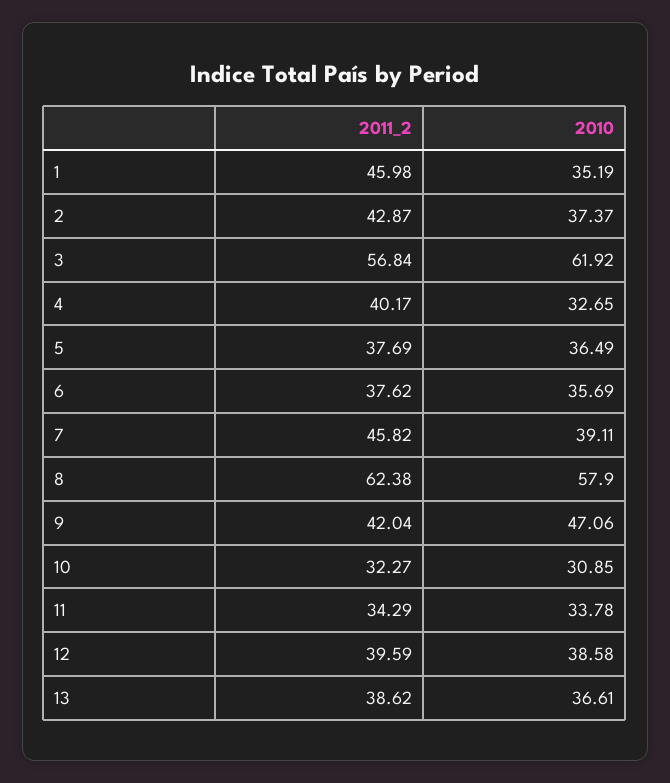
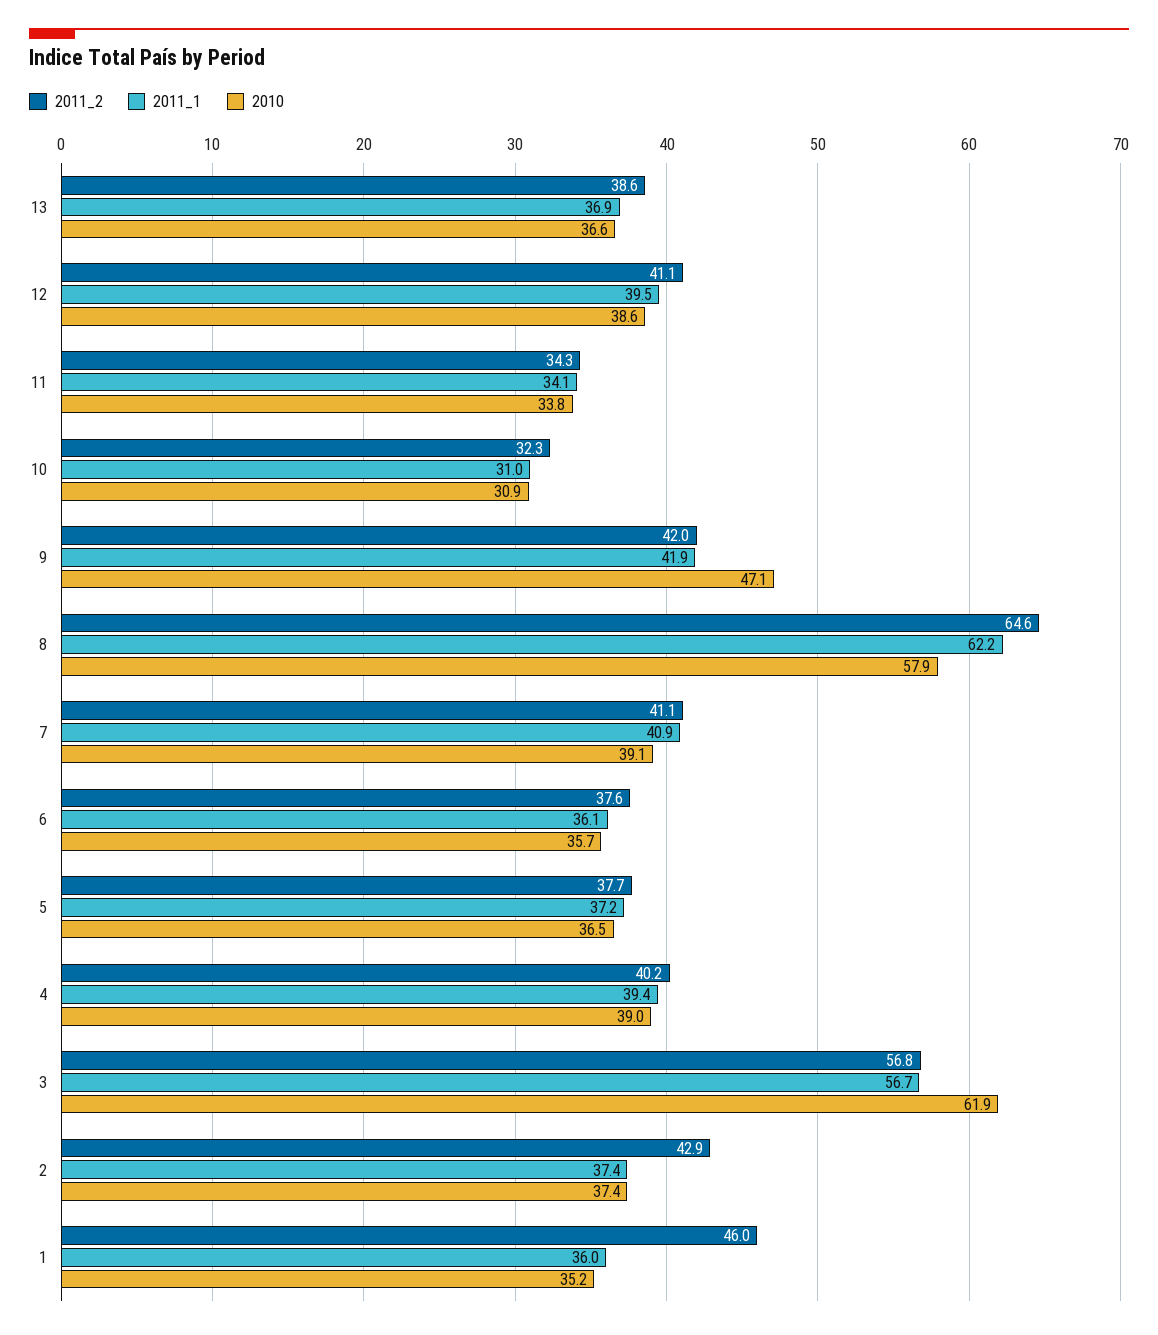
2010, 4: 32.65 -> 39
2011_2, 7: 45.82 -> 41.1
2011_2, 8: 62.38 -> 64.6
2011_2, 12: 39.59 -> 41.1
2011_1, 13: none -> 36.9
2011_1, 12: none -> 39.5
2011_1, 11: none -> 34.1
2011_1, 10: none -> 31
2011_1, 9: none -> 41.9
2011_1, 8: none -> 62.2
2011_1, 7: none -> 40.9
2011_1, 6: none -> 36.1
2011_1, 5: none -> 37.2
2011_1, 4: none -> 39.4
2011_1, 3: none -> 56.7
2011_1, 2: none -> 37.4
2011_1, 1: none -> 36

